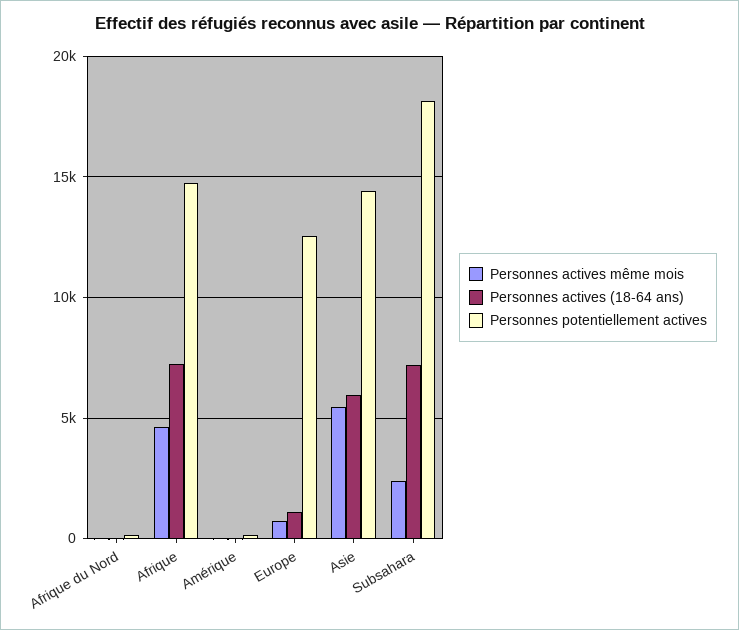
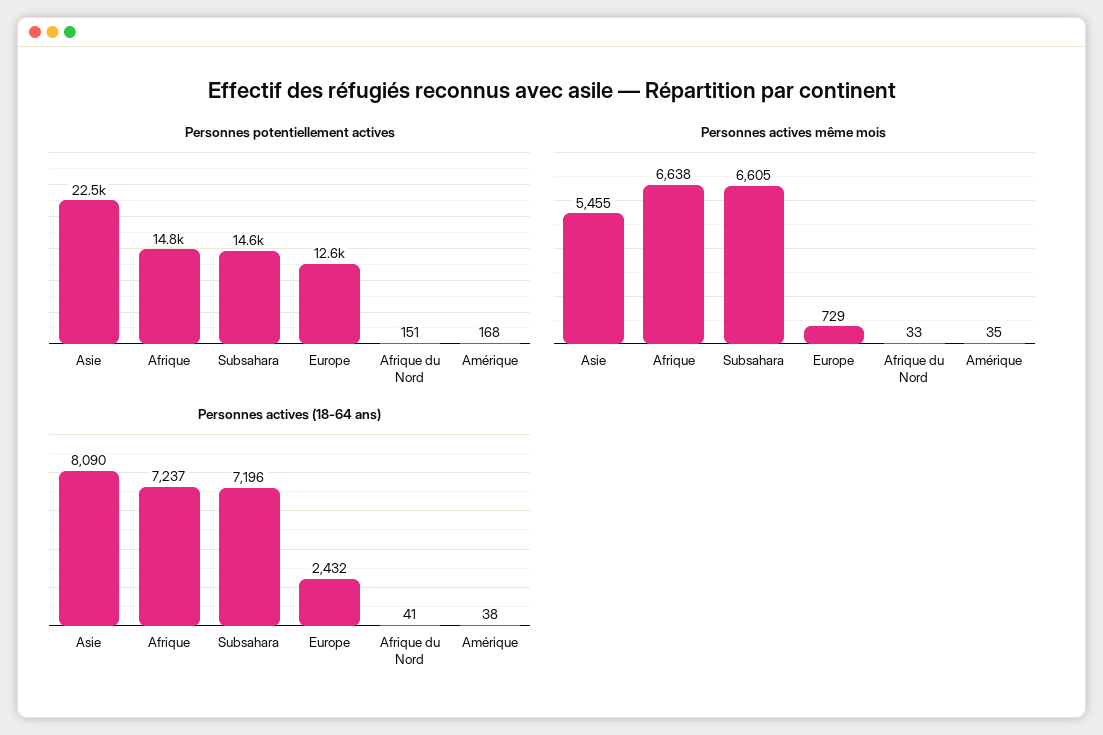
Personnes actives même mois, Afrique: 4500 -> 6638
Personnes actives (18-64 ans), Europe: 1000 -> 2432
Personnes actives (18-64 ans), Asie: 6000 -> 8090
Personnes potentiellement actives, Asie: 14500 -> 22500
Personnes actives même mois, Subsahara: 2500 -> 6605
Personnes potentiellement actives, Subsahara: 18000 -> 14600

